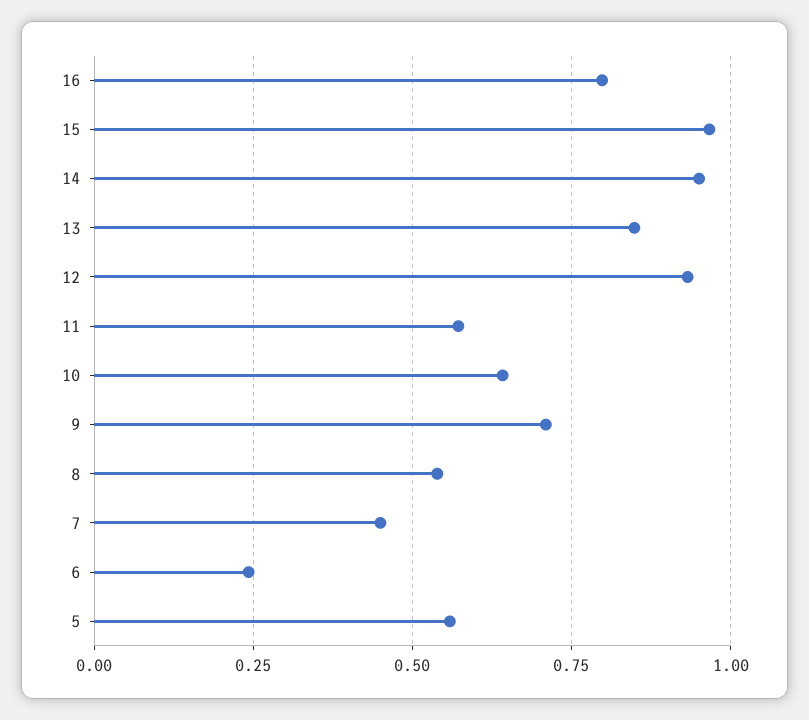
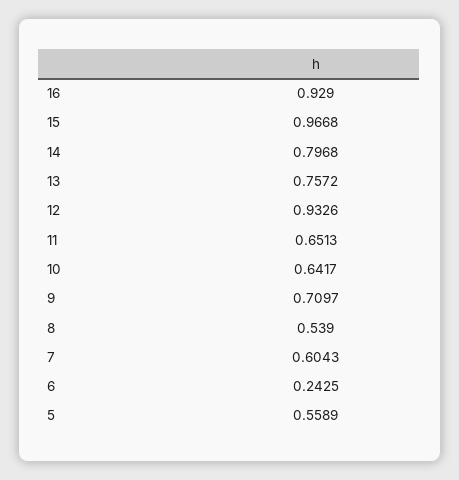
16: 0.8 -> 0.929
14: 0.95 -> 0.7968
13: 0.85 -> 0.7572
11: 0.575 -> 0.6513
7: 0.45 -> 0.6043

